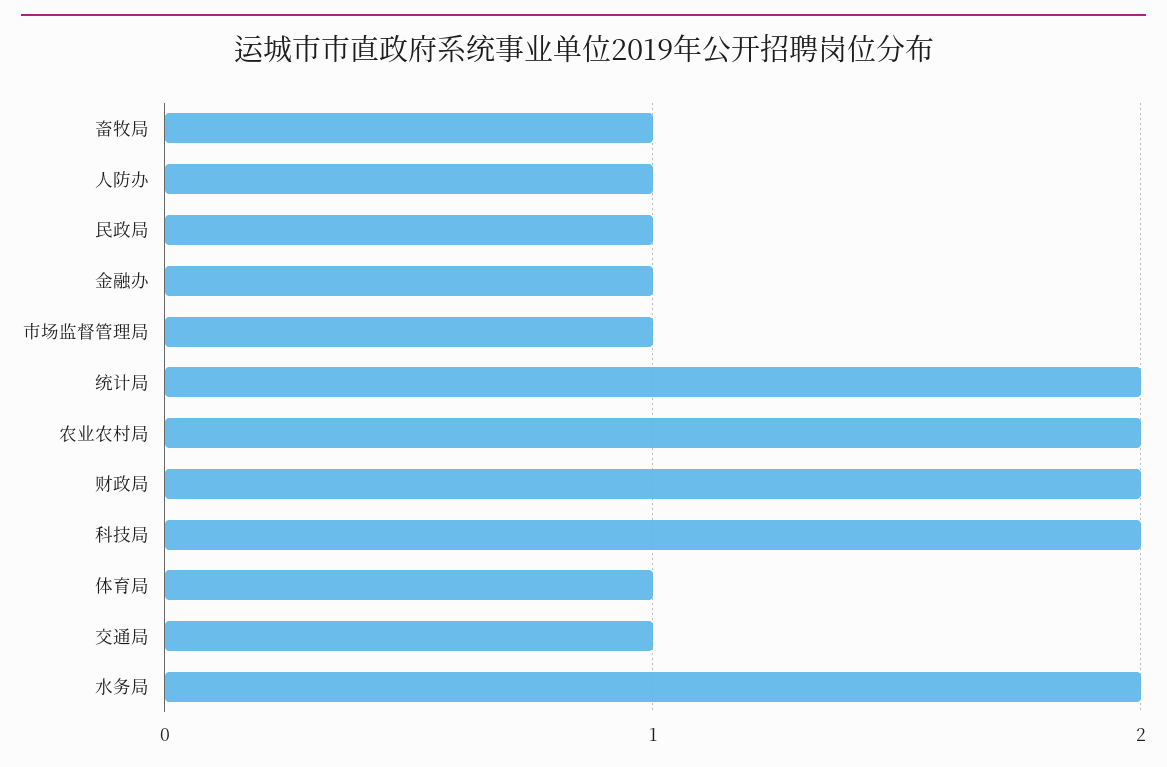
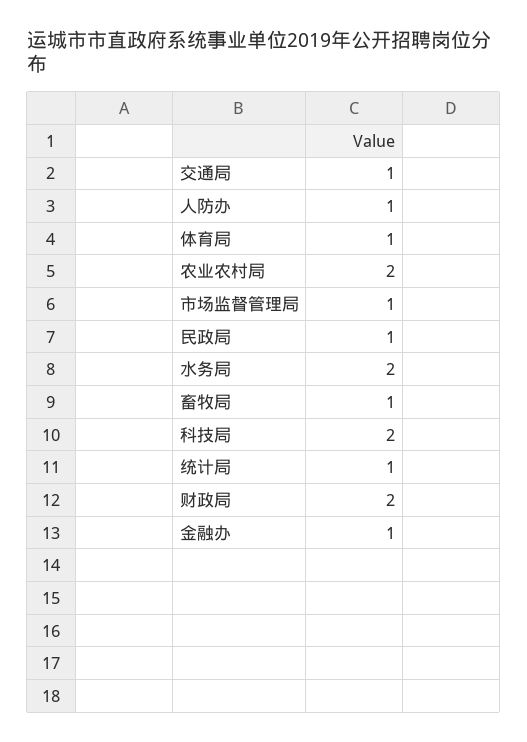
统计局: 2 -> 1

